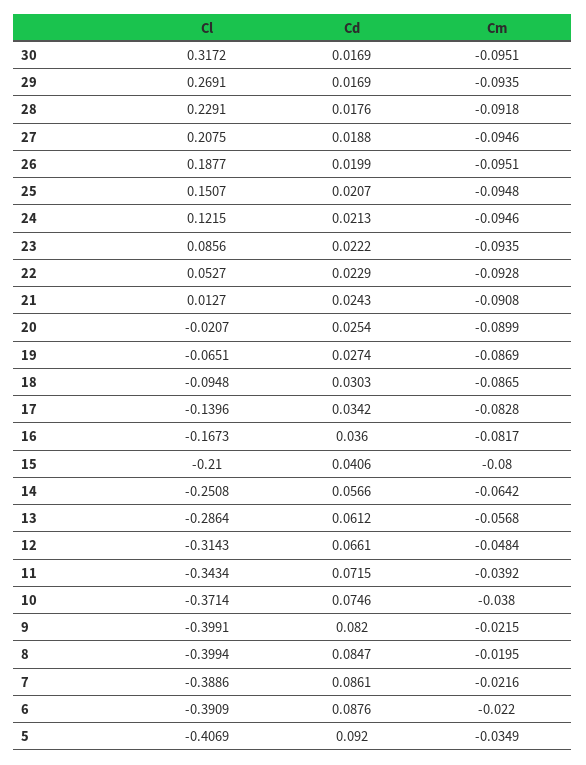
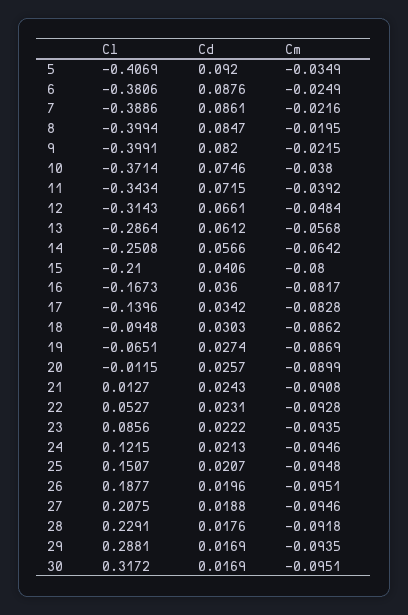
Cl, 29: 0.2691 -> 0.2881
Cd, 26: 0.0199 -> 0.0196
Cd, 22: 0.0229 -> 0.0231
Cl, 20: -0.0207 -> -0.0115
Cd, 20: 0.0254 -> 0.0257
Cm, 18: -0.0865 -> -0.0862
Cl, 6: -0.3909 -> -0.3806
Cm, 6: -0.022 -> -0.0249

